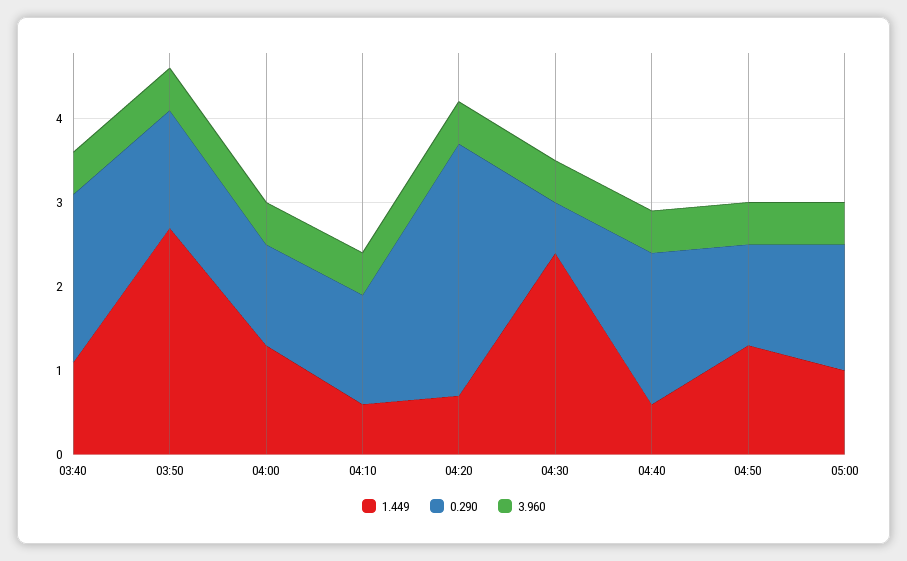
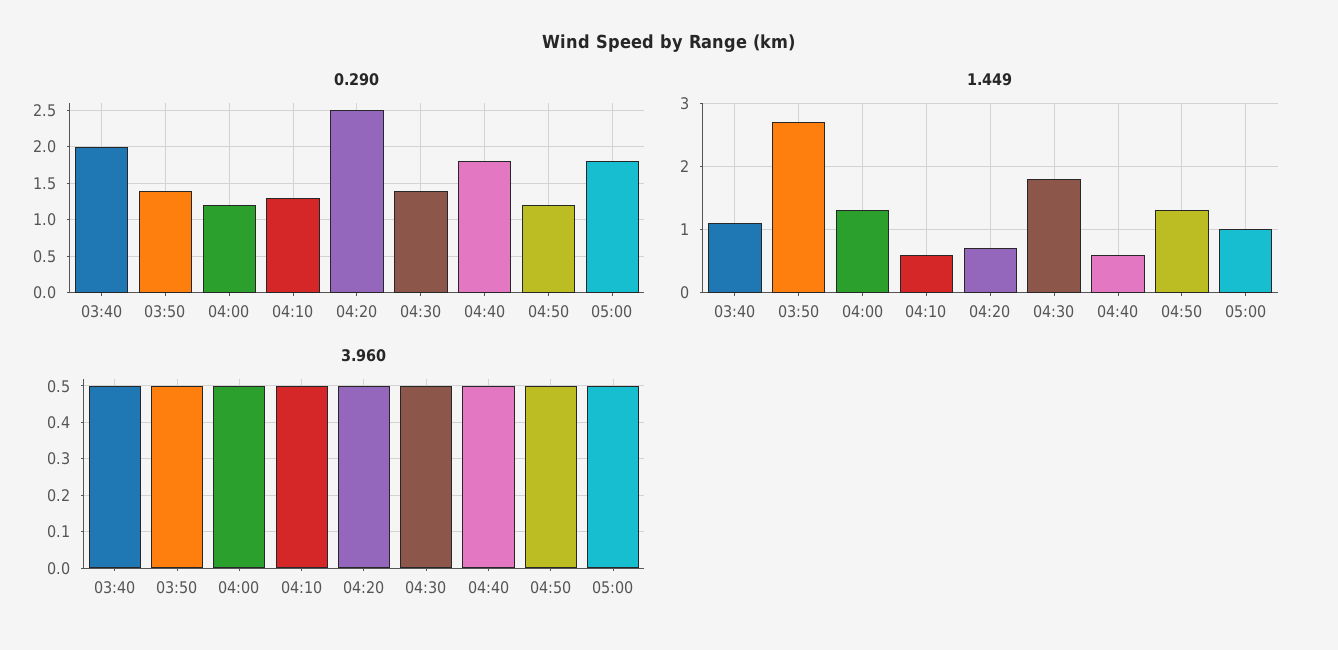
0.290, 04:20: 3 -> 2.5
1.449, 04:30: 2.4 -> 1.8
0.290, 04:30: 0.6 -> 1.4
0.290, 05:00: 1.5 -> 1.8

